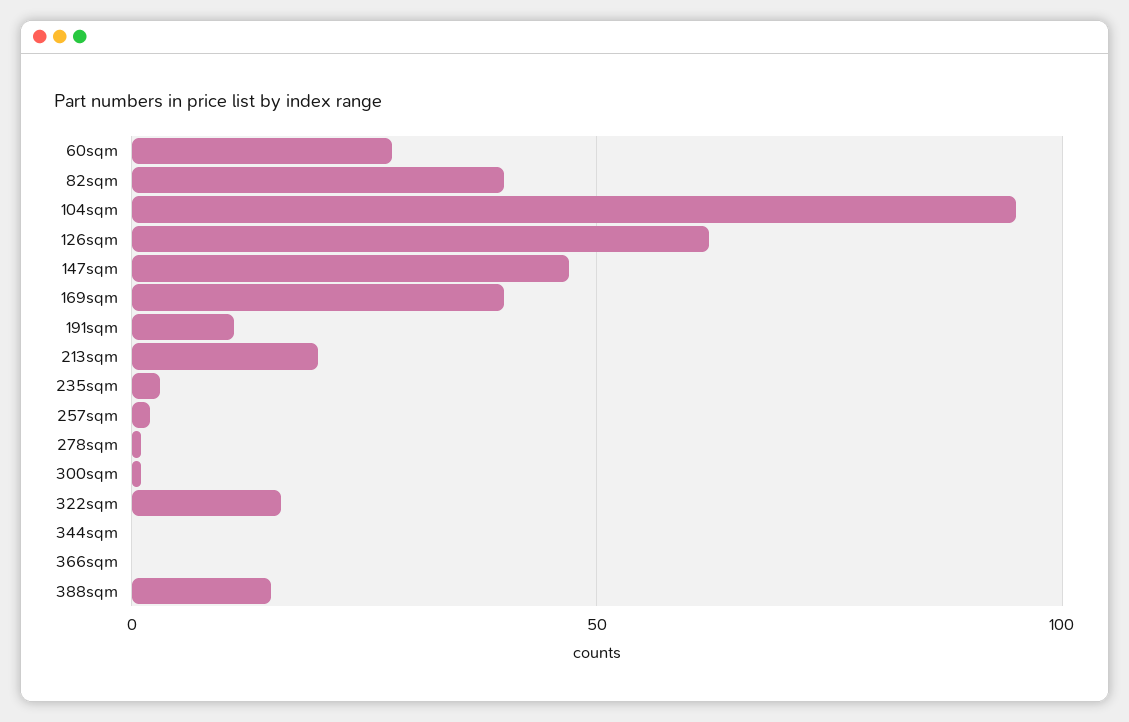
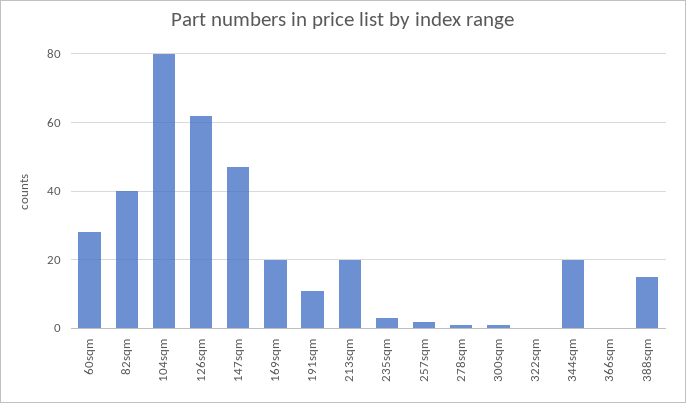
104sqm: 95 -> 80
169sqm: 40 -> 20
322sqm: 15 -> 0
344sqm: 0 -> 20

